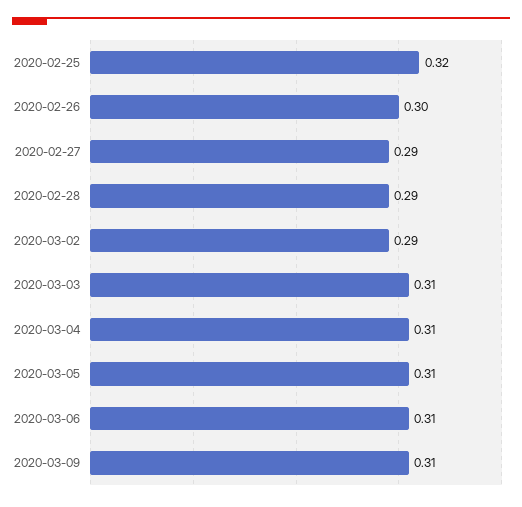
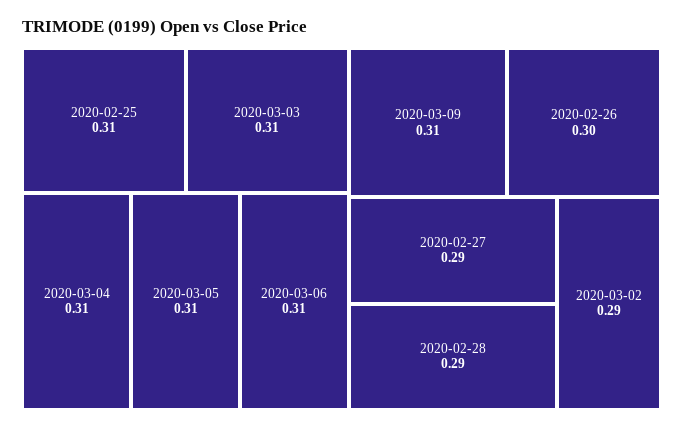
2020-02-25: 0.32 -> 0.31

